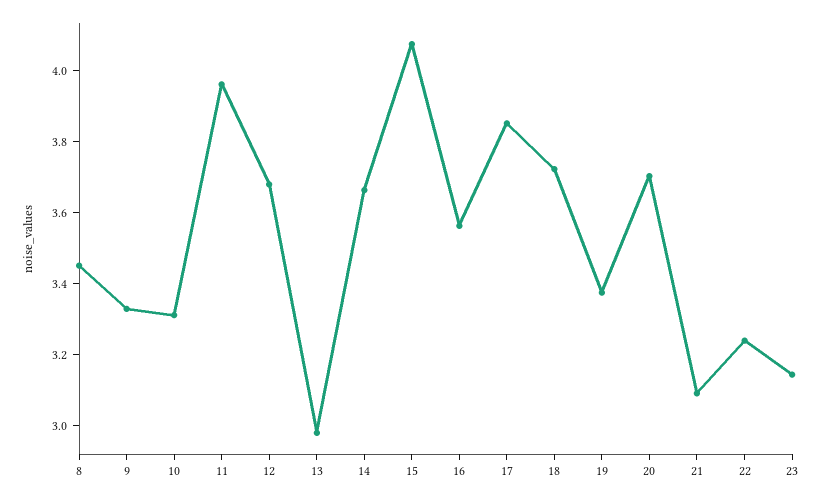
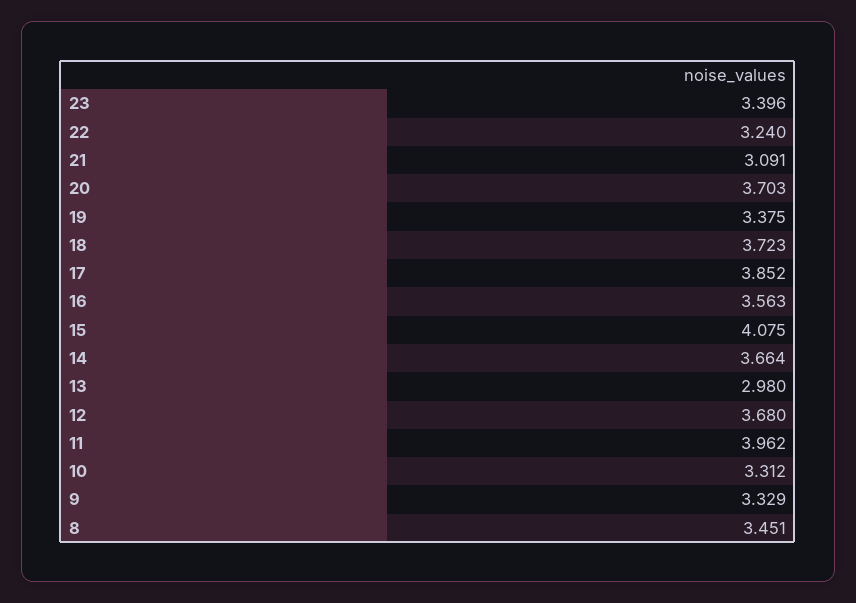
23: 3.15 -> 3.396

